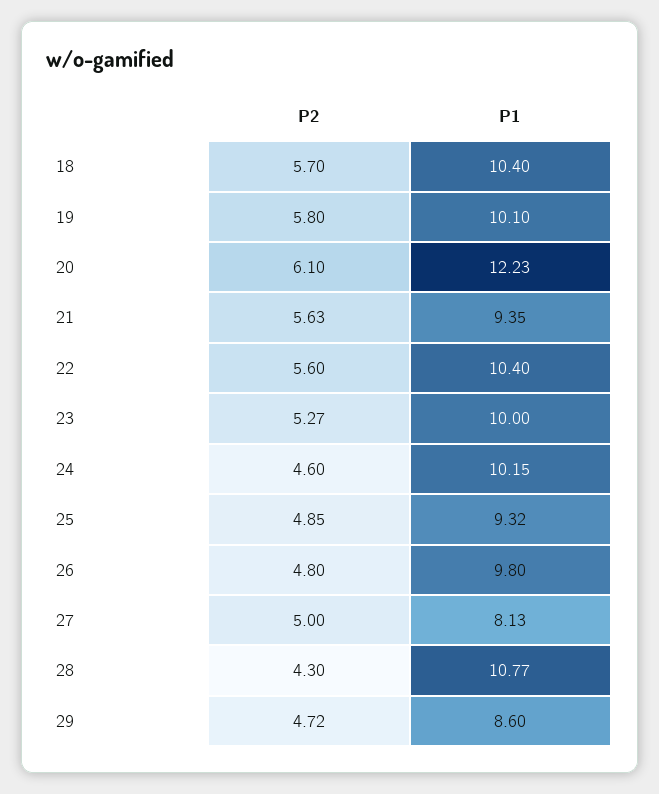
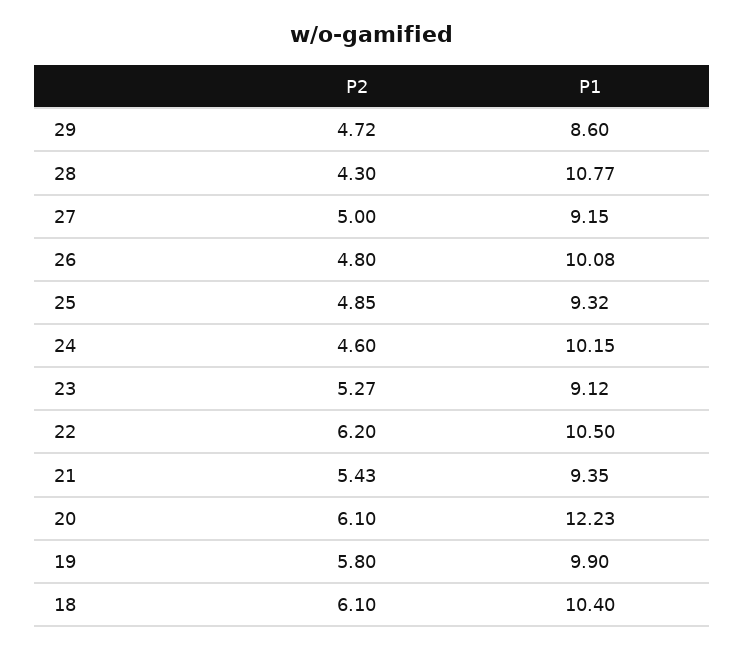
P2, 18: 5.7 -> 6.1
P1, 19: 10.1 -> 9.9
P2, 21: 5.63 -> 5.43
P2, 22: 5.6 -> 6.2
P1, 22: 10.4 -> 10.5
P1, 23: 10 -> 9.12
P1, 26: 9.8 -> 10.08
P1, 27: 8.13 -> 9.15

